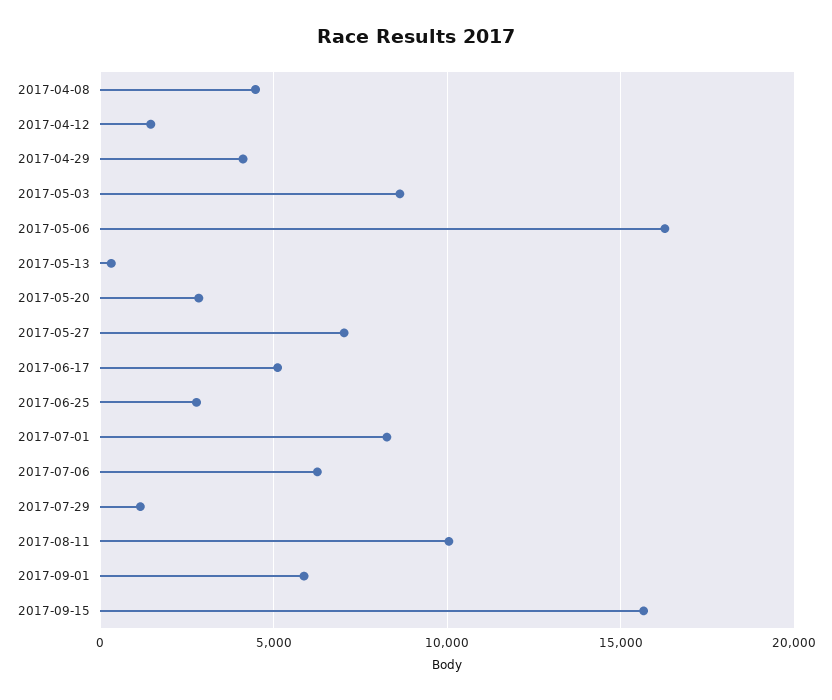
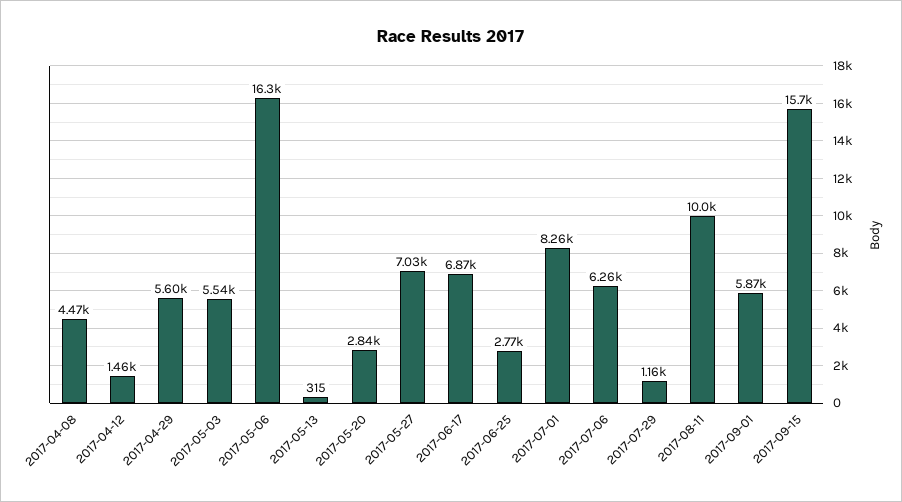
2017-04-29: 4000 -> 5600
2017-05-03: 8500 -> 5540
2017-06-17: 5000 -> 6870

